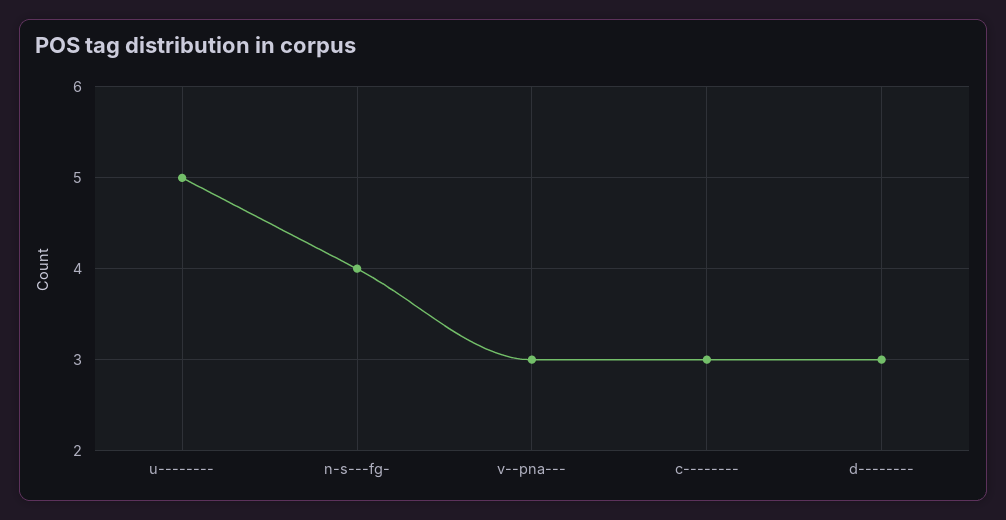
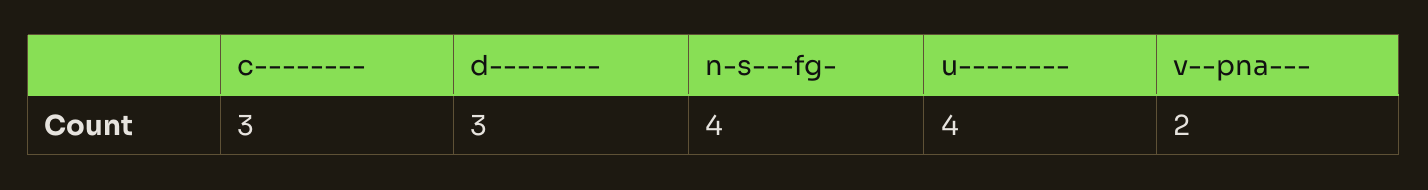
u--------: 5 -> 4
v--pna---: 3 -> 2

